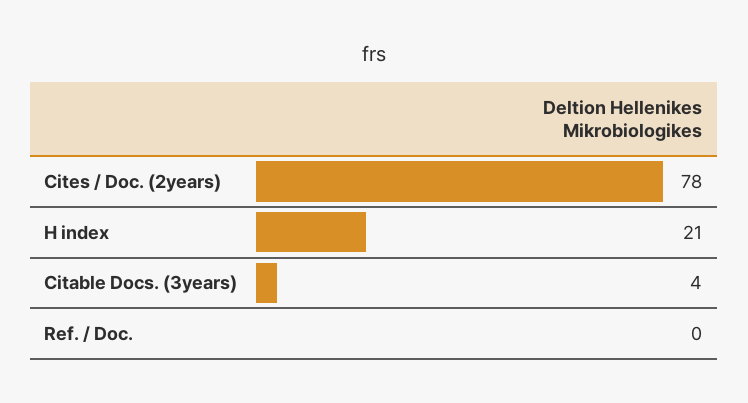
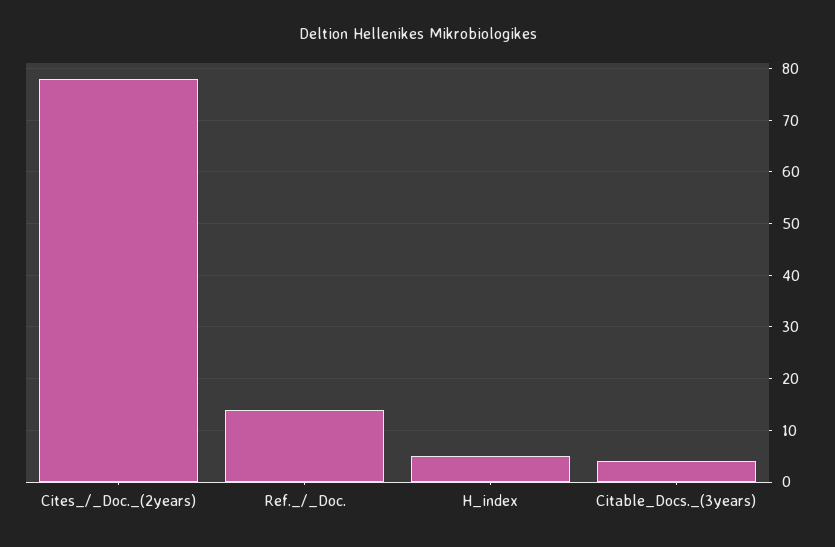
H index: 21 -> 5
Ref. / Doc.: 0 -> 15

